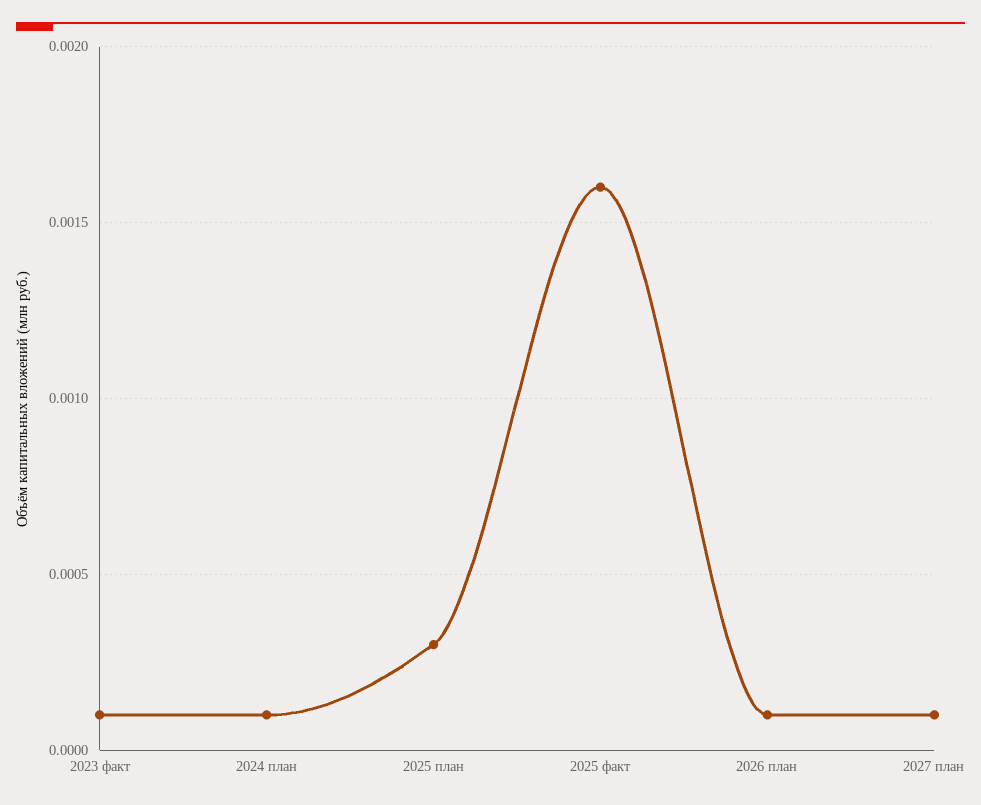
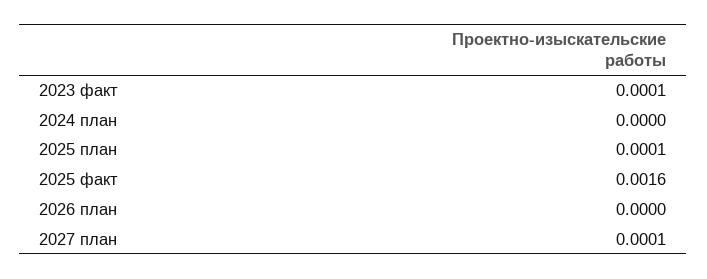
2024 план: 0.0001 -> 0
2025 план: 0.0003 -> 0.0001
2026 план: 0.0001 -> 0

